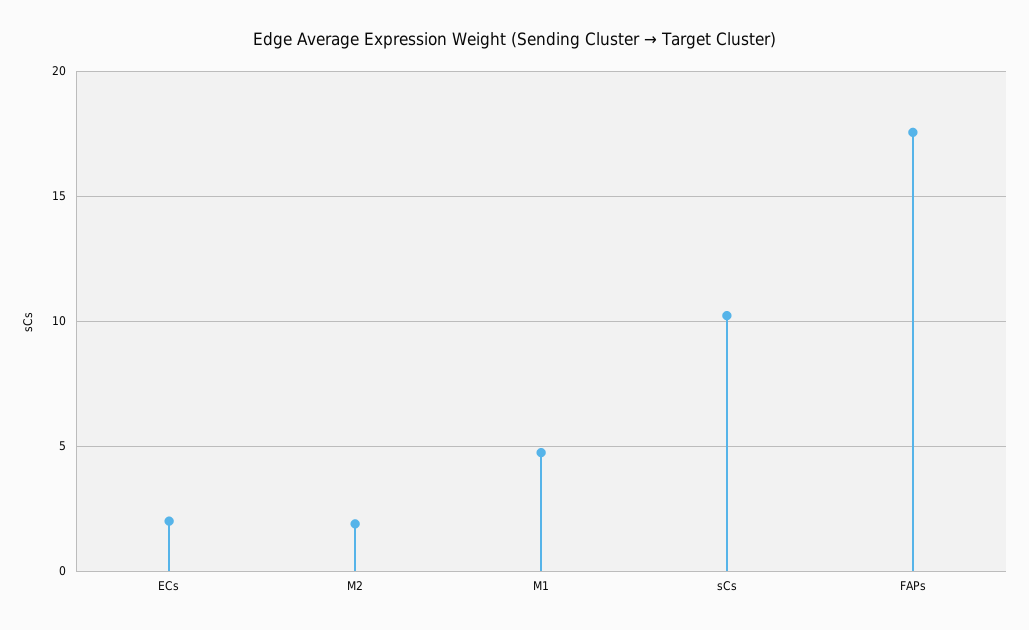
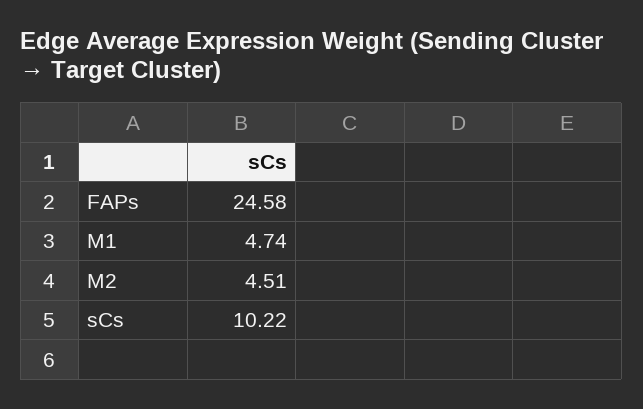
ECs: 2 -> none
M2: 2 -> 4.51
FAPs: 17.5 -> 24.58

